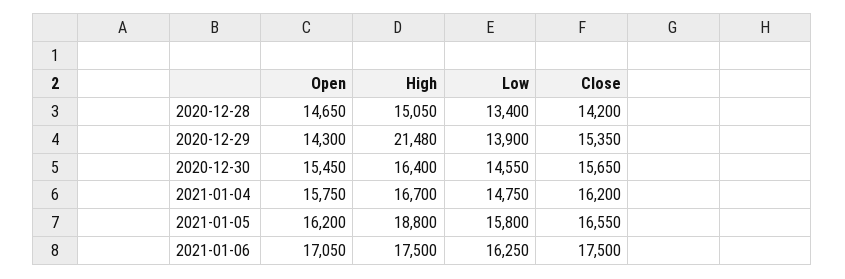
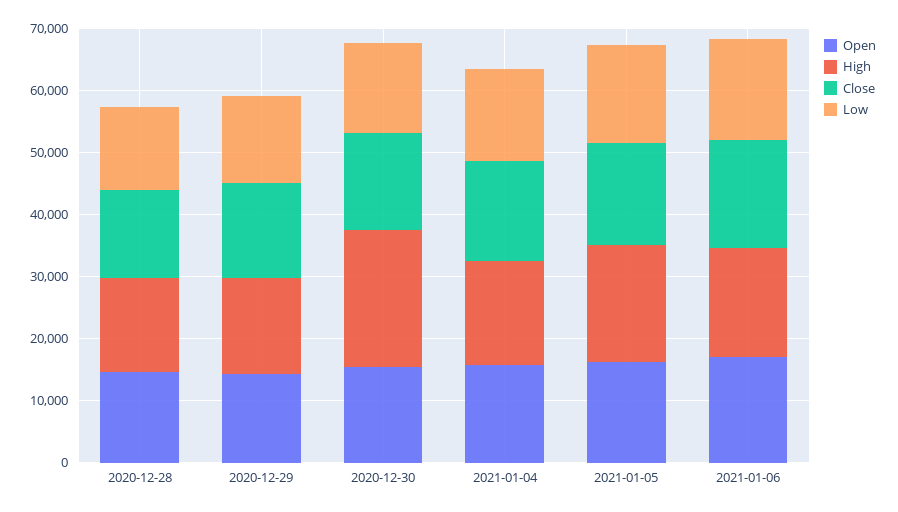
High, 2020-12-29: 21480 -> 16000
High, 2020-12-30: 16400 -> 22000

